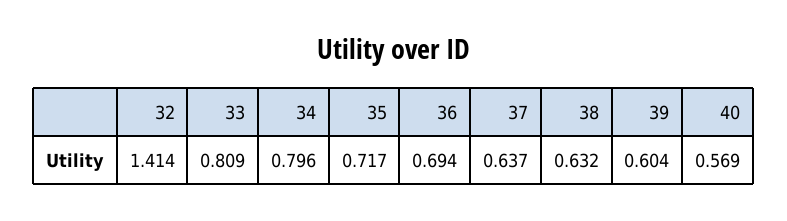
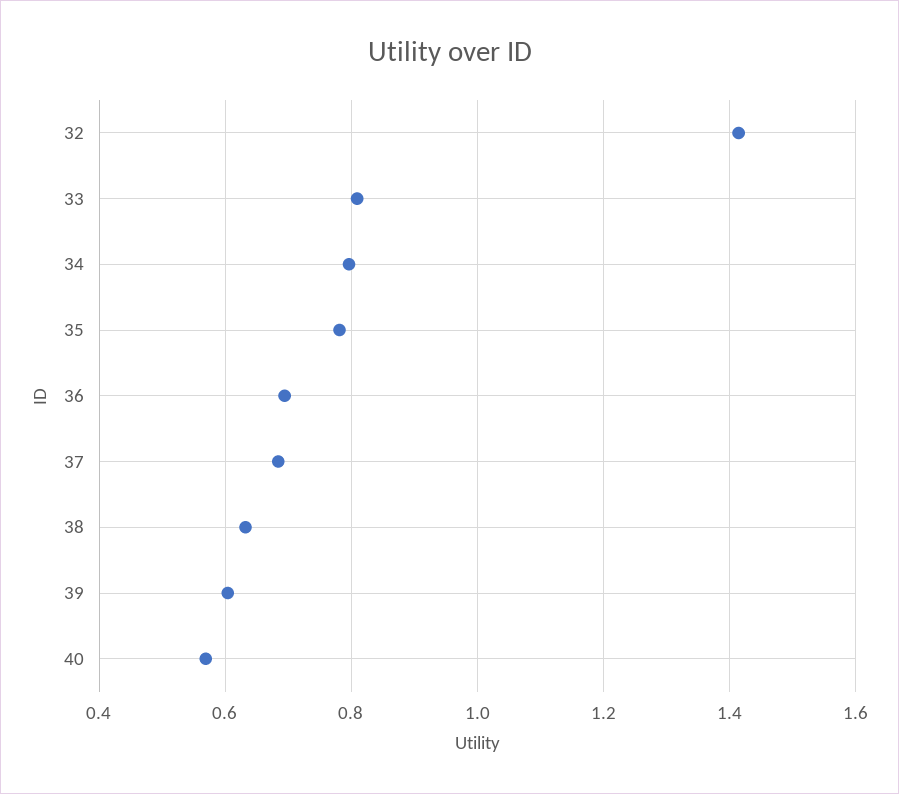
35: 0.717 -> 0.78
37: 0.637 -> 0.68

